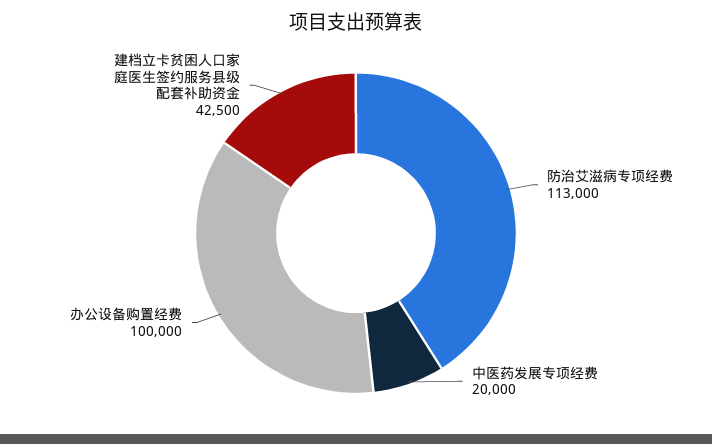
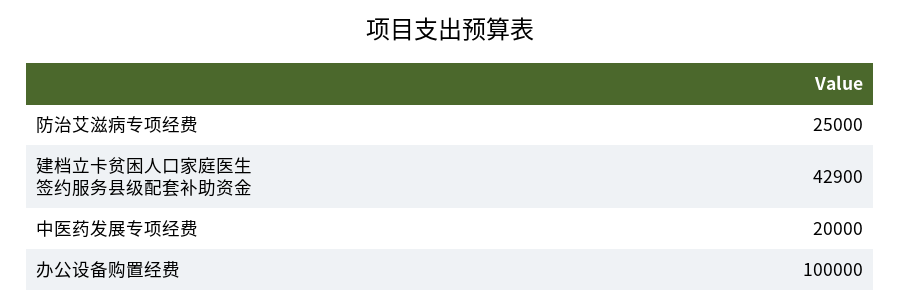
防治艾滋病专项经费: 113000 -> 25000
建档立卡贫困人口家庭医生签约服务县级配套补助资金: 42500 -> 42900

